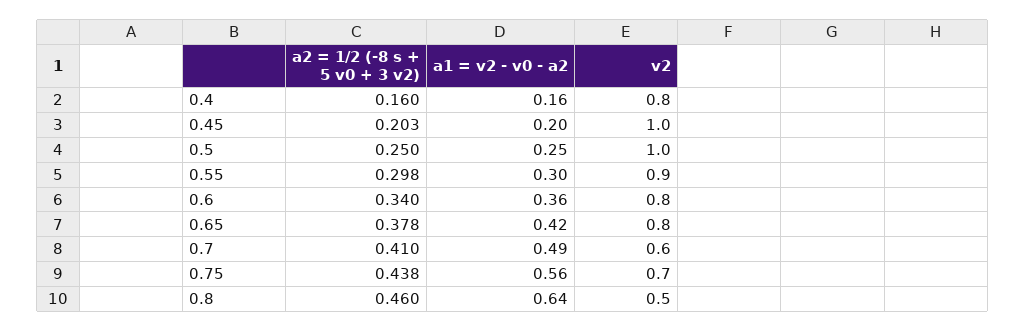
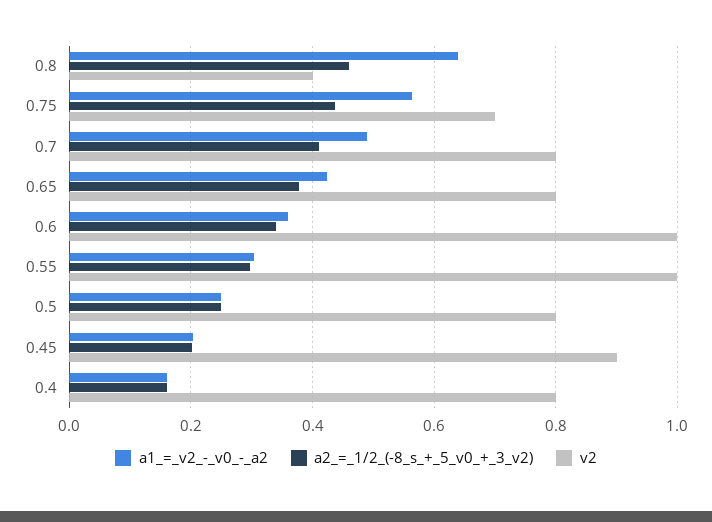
v2, 0.45: 1 -> 0.9
v2, 0.5: 1 -> 0.8
v2, 0.55: 0.9 -> 1
v2, 0.6: 0.8 -> 1
v2, 0.7: 0.6 -> 0.8
v2, 0.8: 0.5 -> 0.4

